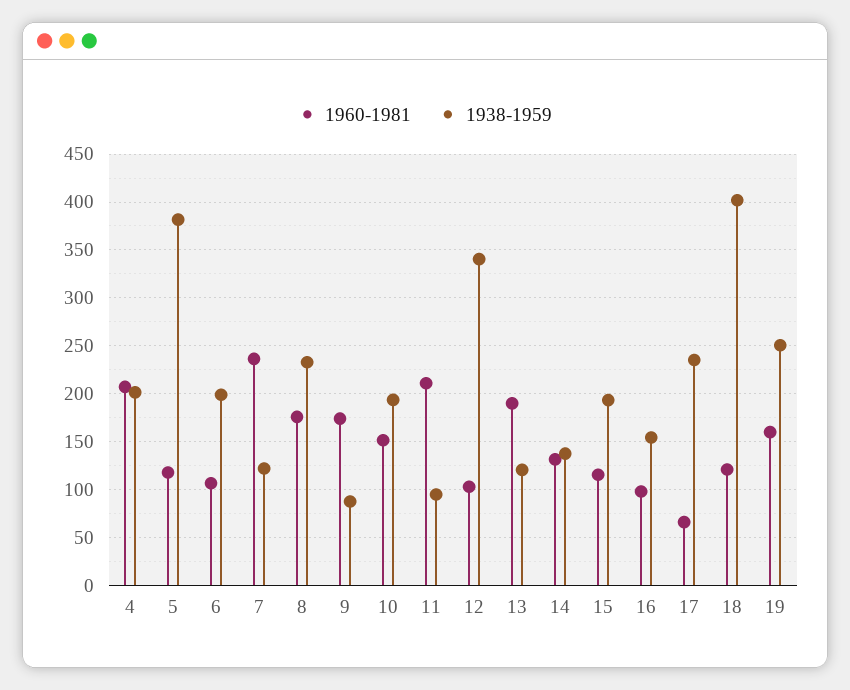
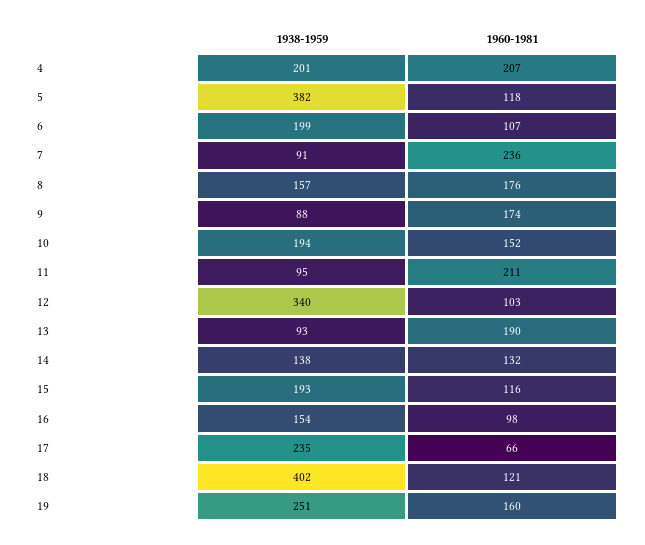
1938-1959, 7: 120 -> 91
1938-1959, 8: 230 -> 157
1938-1959, 13: 120 -> 93

